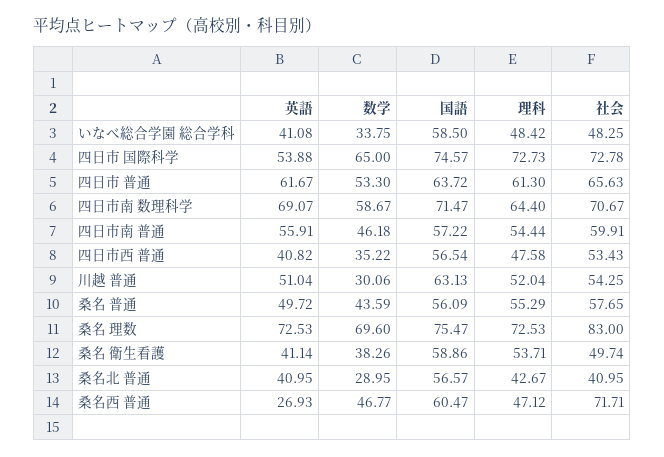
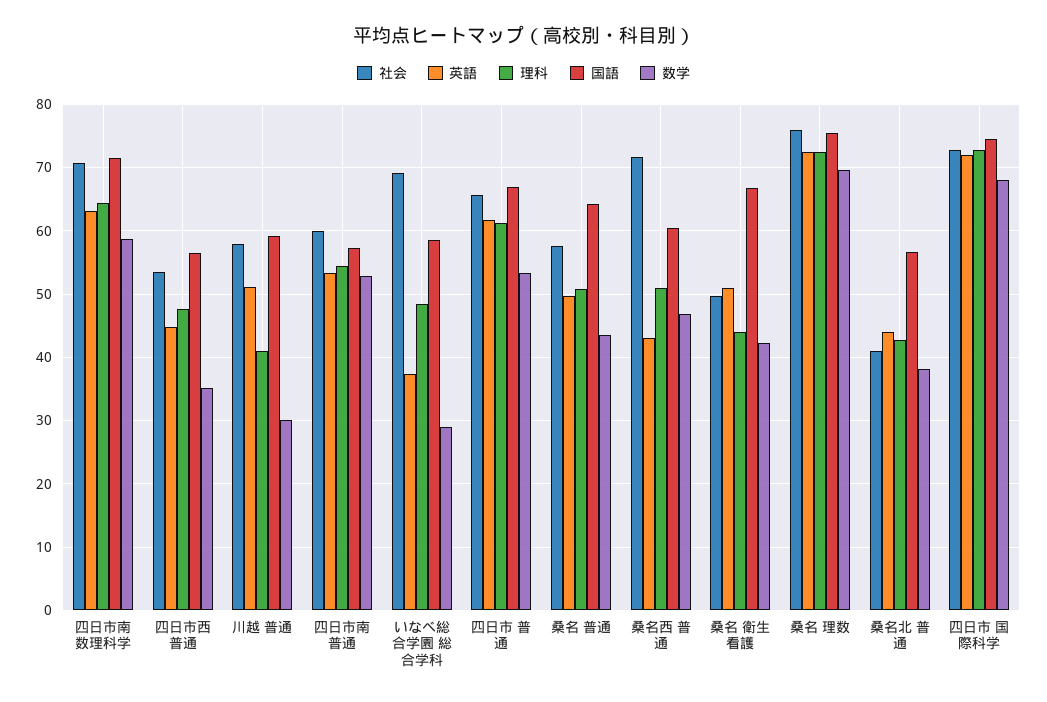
英語, いなべ総合学園 総合学科: 41.08 -> 37
数学, いなべ総合学園 総合学科: 33.75 -> 29
社会, いなべ総合学園 総合学科: 48.25 -> 69
英語, 四日市 国際科学: 53.88 -> 72
数学, 四日市 国際科学: 65 -> 68
国語, 四日市 普通: 63.72 -> 67
英語, 四日市南 数理科学: 69.07 -> 63
英語, 四日市南 普通: 55.91 -> 53
数学, 四日市南 普通: 46.18 -> 53
英語, 四日市西 普通: 40.82 -> 45
国語, 川越 普通: 63.13 -> 59
理科, 川越 普通: 52.04 -> 41
社会, 川越 普通: 54.25 -> 58
国語, 桑名 普通: 56.09 -> 64
理科, 桑名 普通: 55.29 -> 51
社会, 桑名 理数: 83 -> 76
英語, 桑名 衛生看護: 41.14 -> 51
数学, 桑名 衛生看護: 38.26 -> 42
国語, 桑名 衛生看護: 58.86 -> 67
理科, 桑名 衛生看護: 53.71 -> 44
英語, 桑名北 普通: 40.95 -> 44
数学, 桑名北 普通: 28.95 -> 38
英語, 桑名西 普通: 26.93 -> 43
理科, 桑名西 普通: 47.12 -> 51

